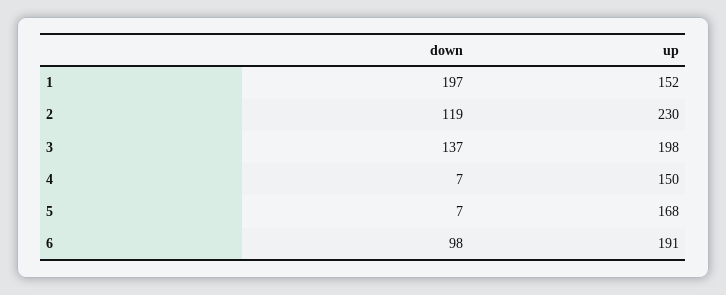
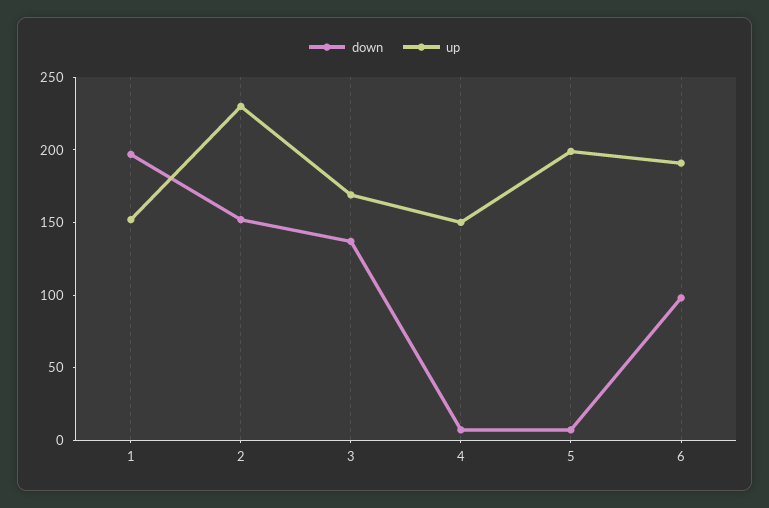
down, 2: 119 -> 150
up, 3: 198 -> 170
up, 5: 168 -> 200

